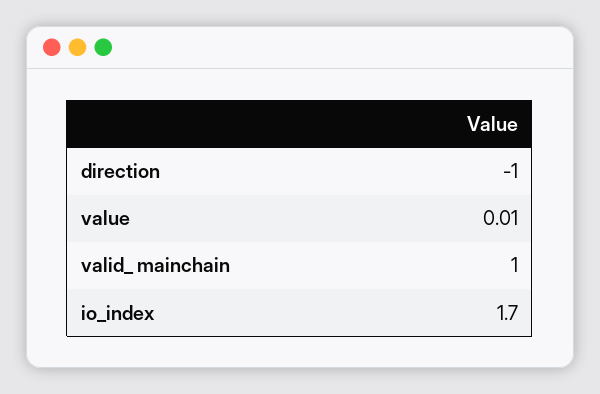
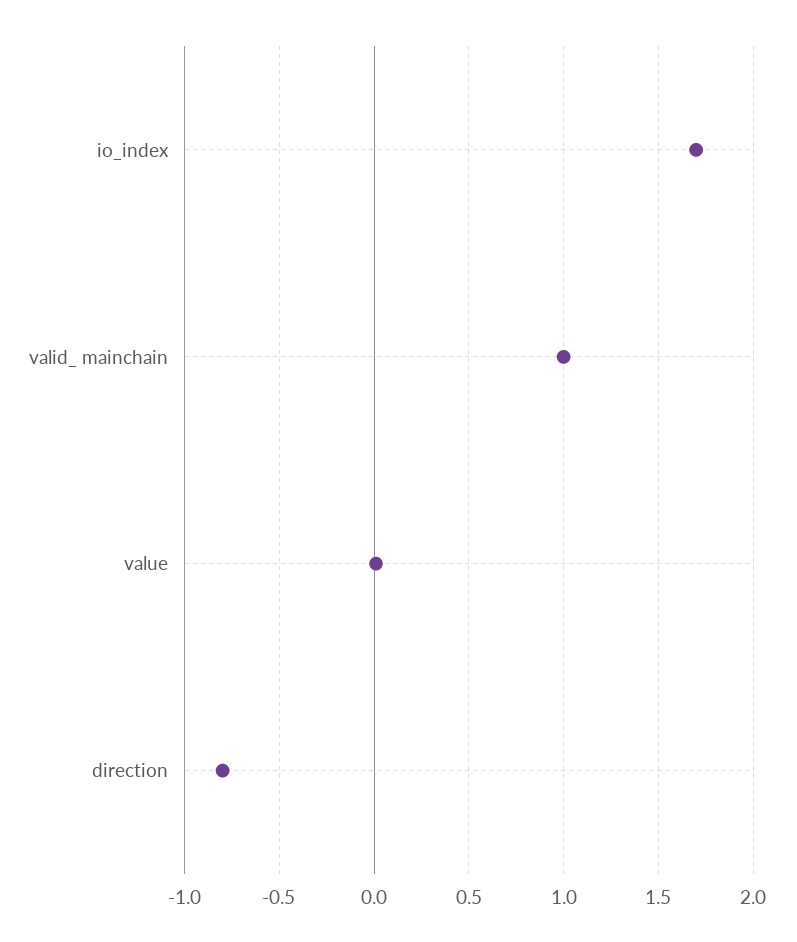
direction: -1 -> -0.8

